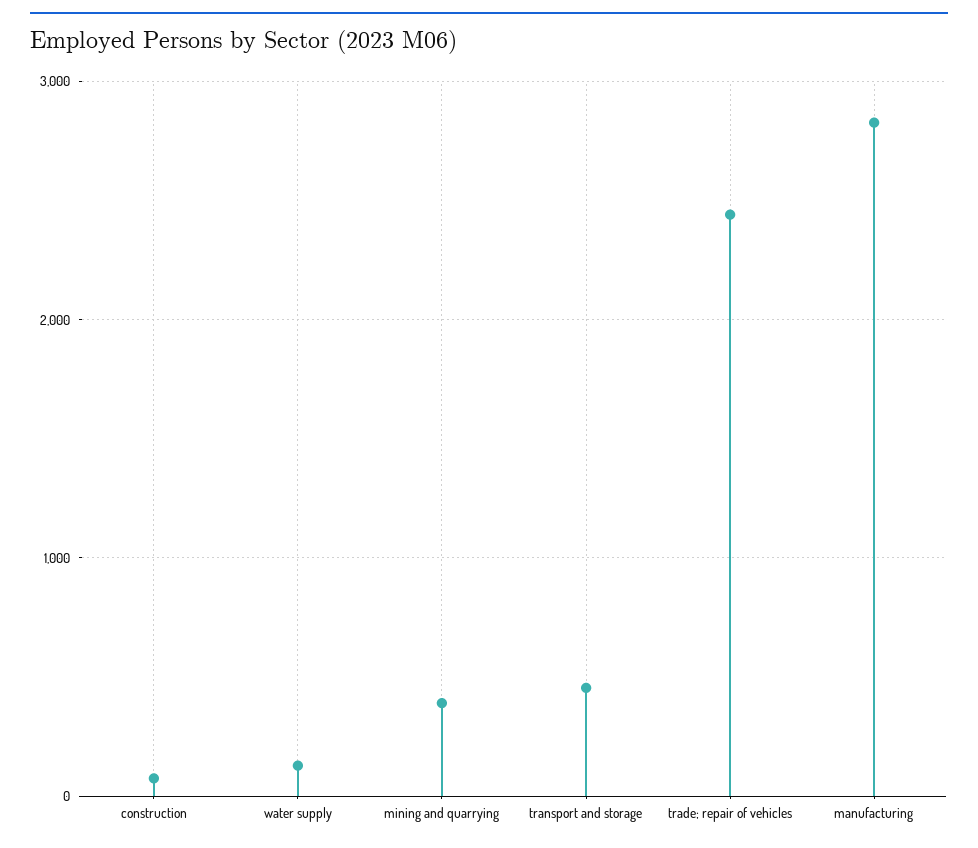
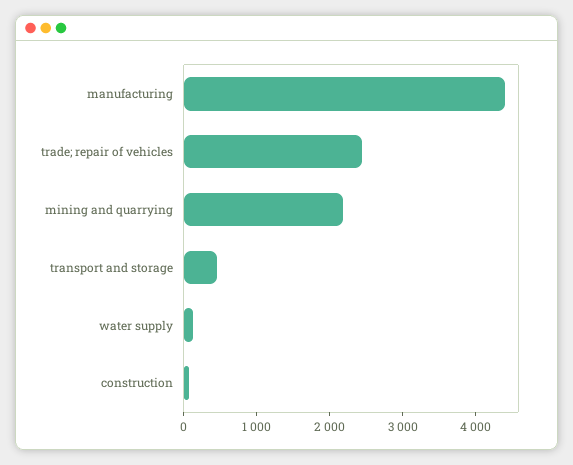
mining and quarrying: 400 -> 2200
manufacturing: 2800 -> 4400

